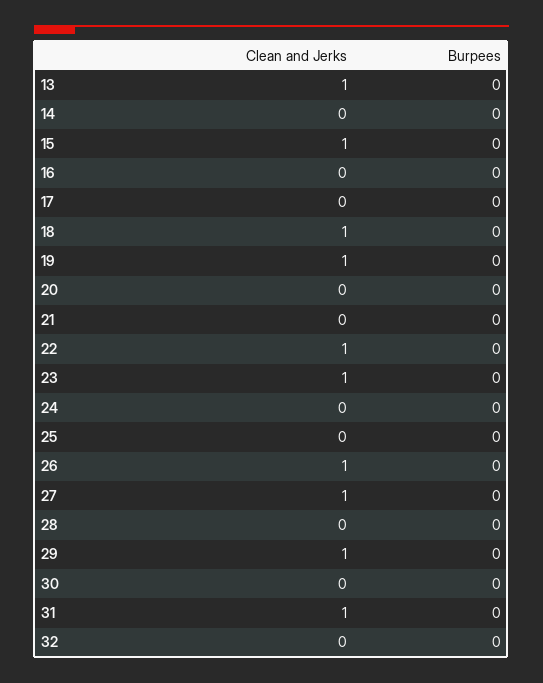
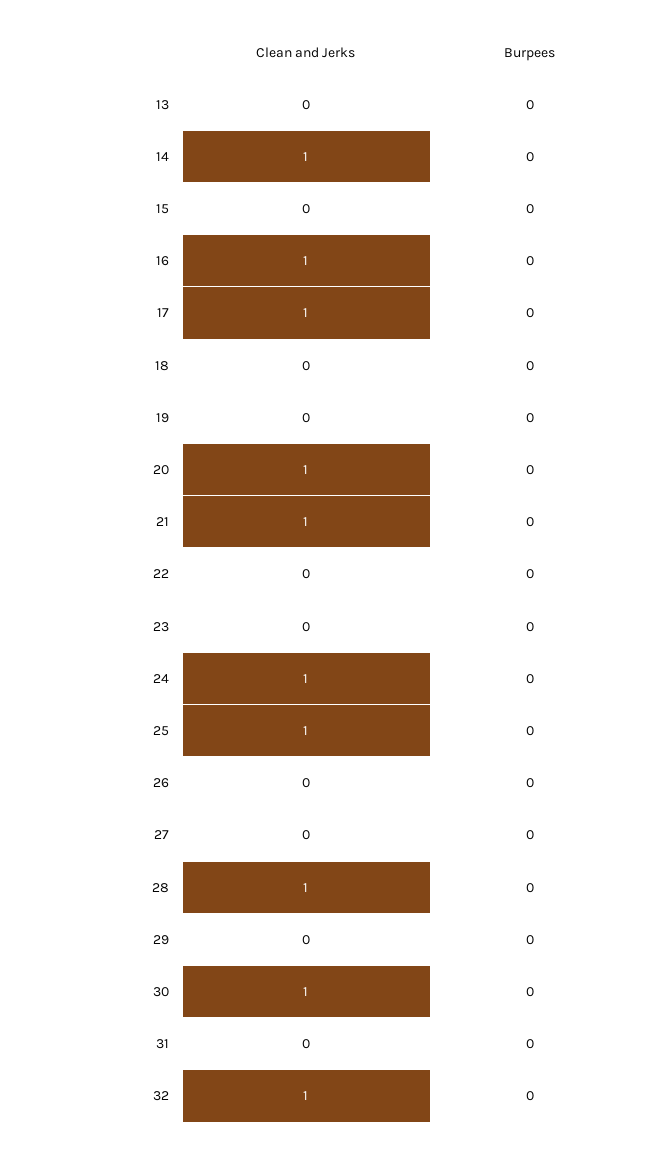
Clean and Jerks, 13: 1 -> 0
Clean and Jerks, 14: 0 -> 1
Clean and Jerks, 15: 1 -> 0
Clean and Jerks, 16: 0 -> 1
Clean and Jerks, 17: 0 -> 1
Clean and Jerks, 18: 1 -> 0
Clean and Jerks, 19: 1 -> 0
Clean and Jerks, 20: 0 -> 1
Clean and Jerks, 21: 0 -> 1
Clean and Jerks, 22: 1 -> 0
Clean and Jerks, 23: 1 -> 0
Clean and Jerks, 24: 0 -> 1
Clean and Jerks, 25: 0 -> 1
Clean and Jerks, 26: 1 -> 0
Clean and Jerks, 27: 1 -> 0
Clean and Jerks, 28: 0 -> 1
Clean and Jerks, 29: 1 -> 0
Clean and Jerks, 30: 0 -> 1
Clean and Jerks, 31: 1 -> 0
Clean and Jerks, 32: 0 -> 1

